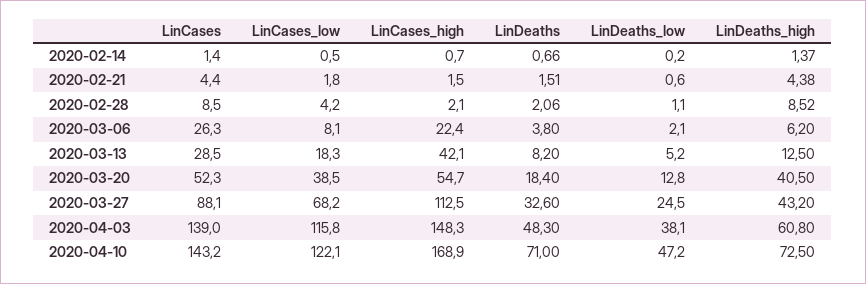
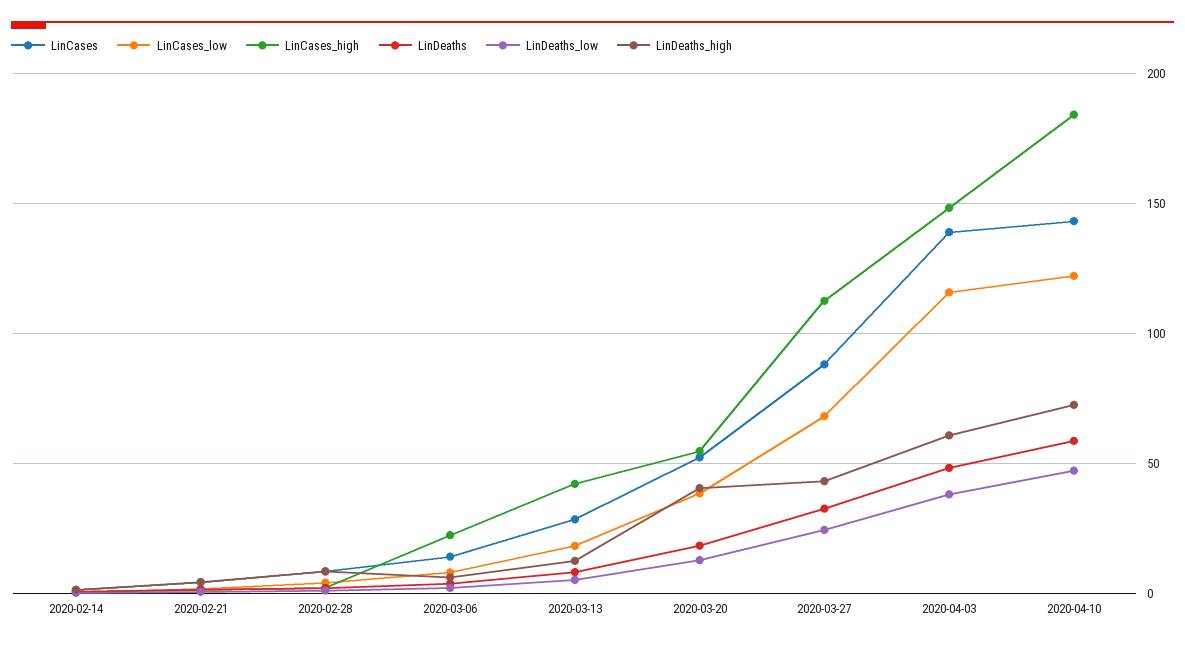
LinCases, 2020-03-06: 26.3 -> 15
LinCases_high, 2020-04-10: 168.9 -> 185
LinDeaths, 2020-04-10: 71 -> 60

